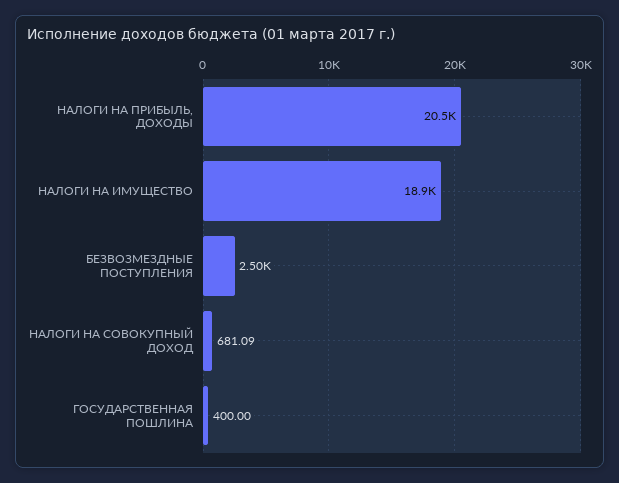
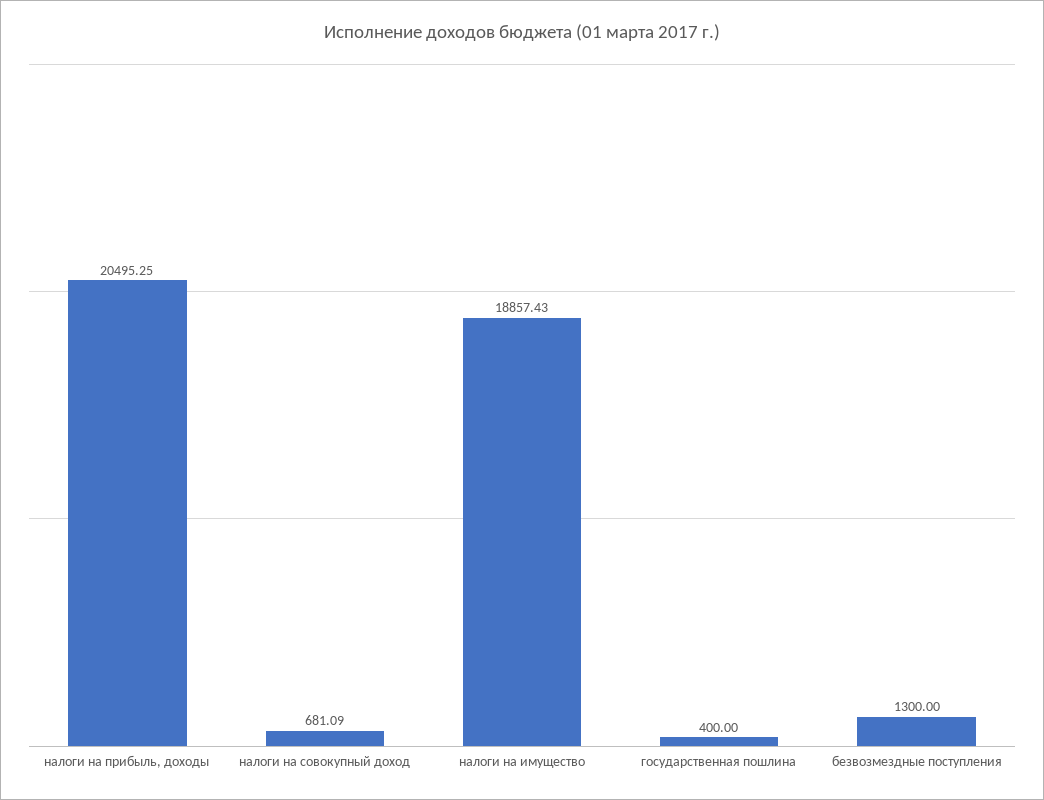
БЕЗВОЗМЕЗДНЫЕ ПОСТУПЛЕНИЯ: 2500 -> 1300

